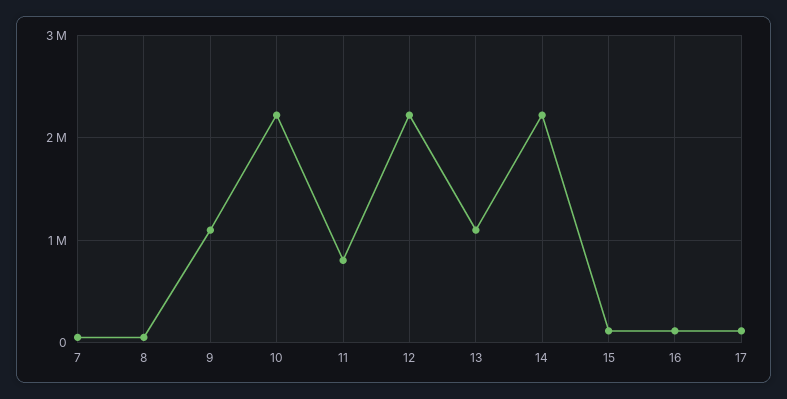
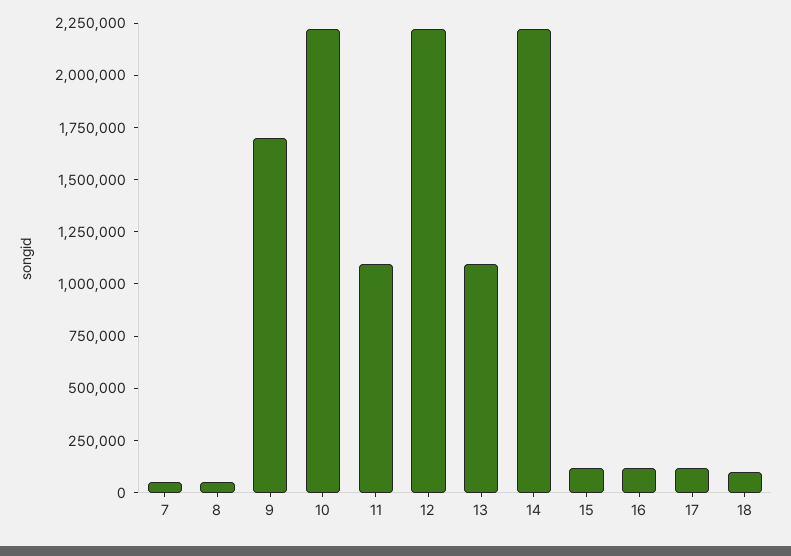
9: 1100000 -> 1700000
11: 800000 -> 1100000
18: none -> 100000

